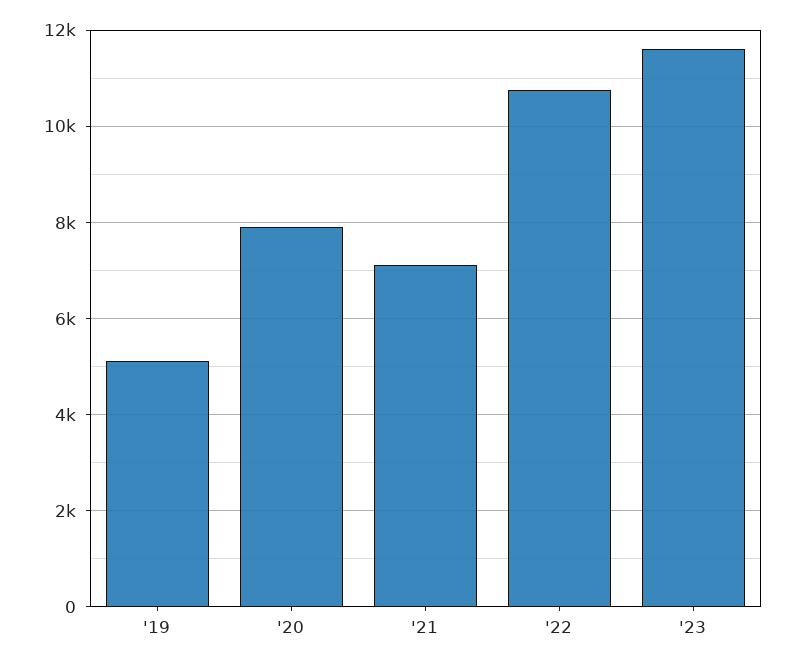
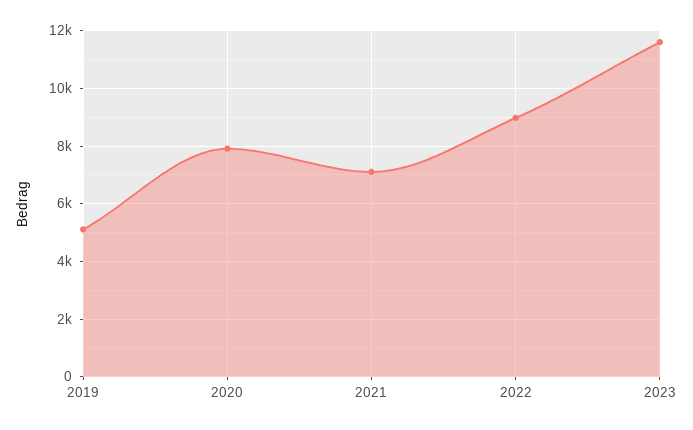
'22: 10800 -> 9000

